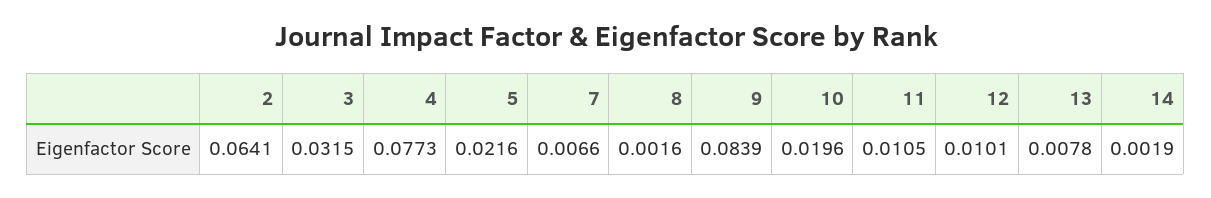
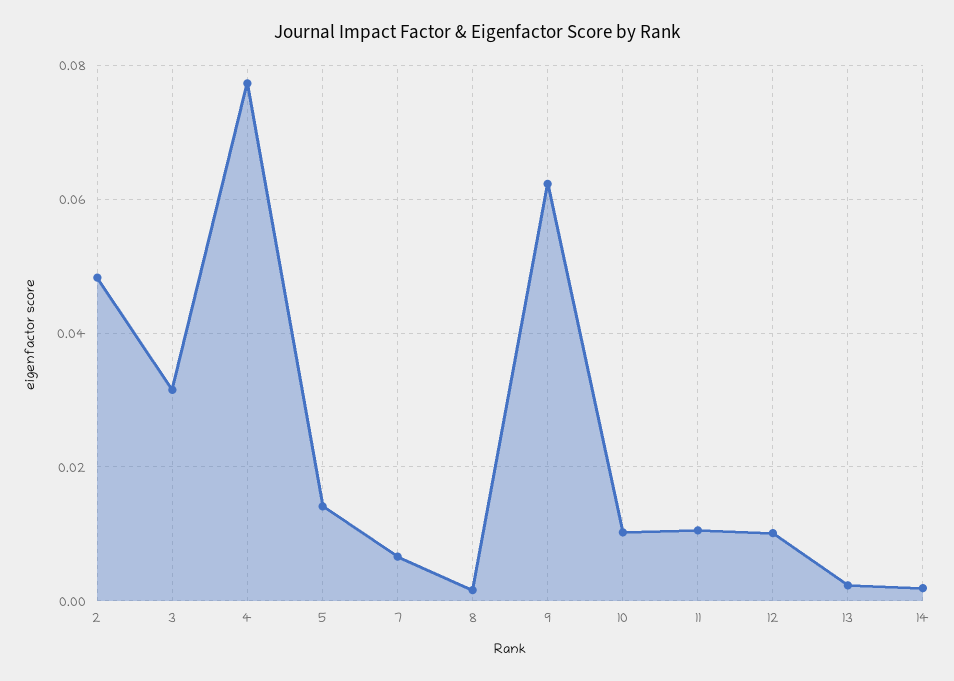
2: 0.0641 -> 0.048
5: 0.0216 -> 0.014
9: 0.0839 -> 0.062
10: 0.0196 -> 0.01
13: 0.0078 -> 0.002

